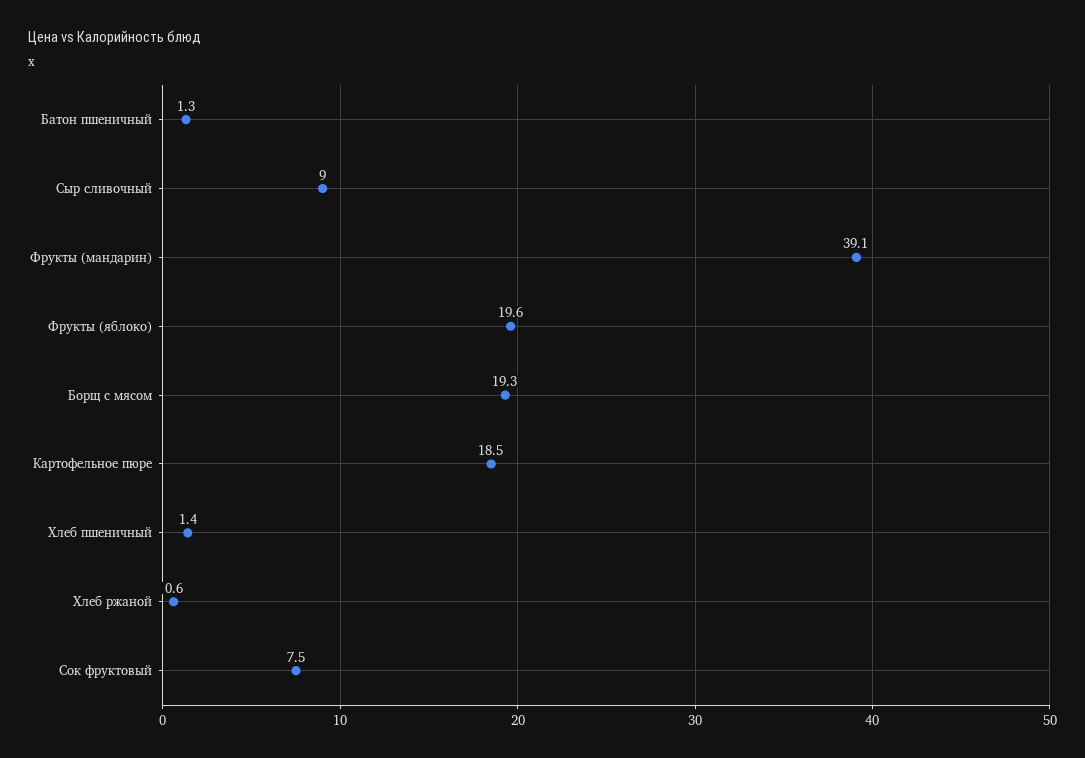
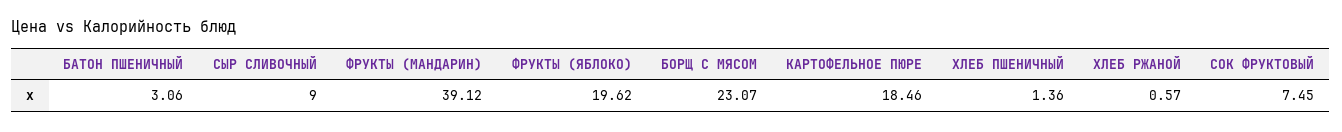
Батон пшеничный: 1.3 -> 3.06
Борщ с мясом: 19.3 -> 23.07

